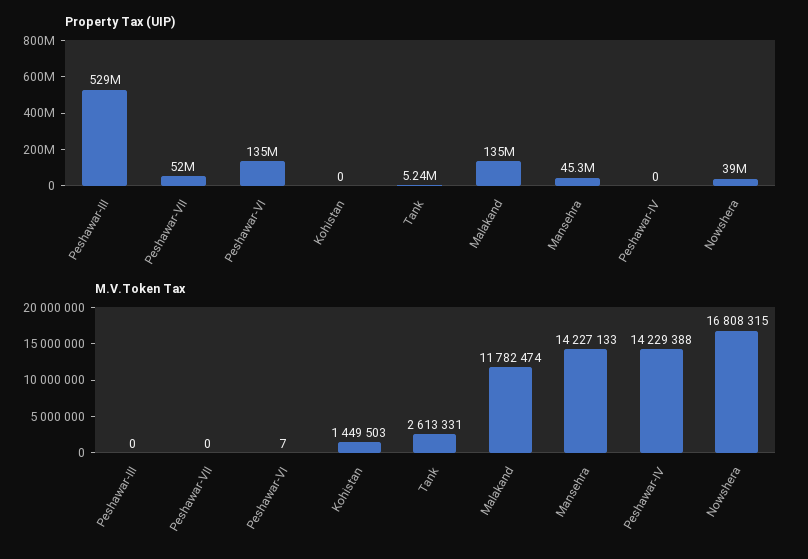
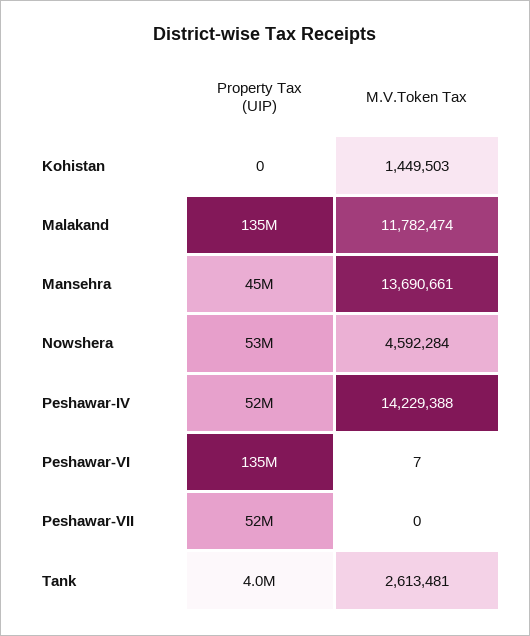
Property Tax (UIP), Peshawar-III: 529000000 -> none
Property Tax (UIP), Tank: 5240000 -> 4000000
Property Tax (UIP), Peshawar-IV: 0 -> 52000000
Property Tax (UIP), Nowshera: 39000000 -> 53000000
M.V.Token Tax, Peshawar-III: 0 -> none
M.V.Token Tax, Tank: 2613331 -> 2613481
M.V.Token Tax, Mansehra: 14227133 -> 13690661
M.V.Token Tax, Nowshera: 16808315 -> 4592284

